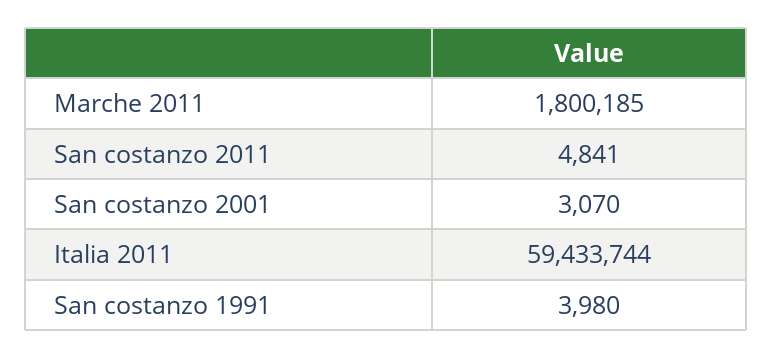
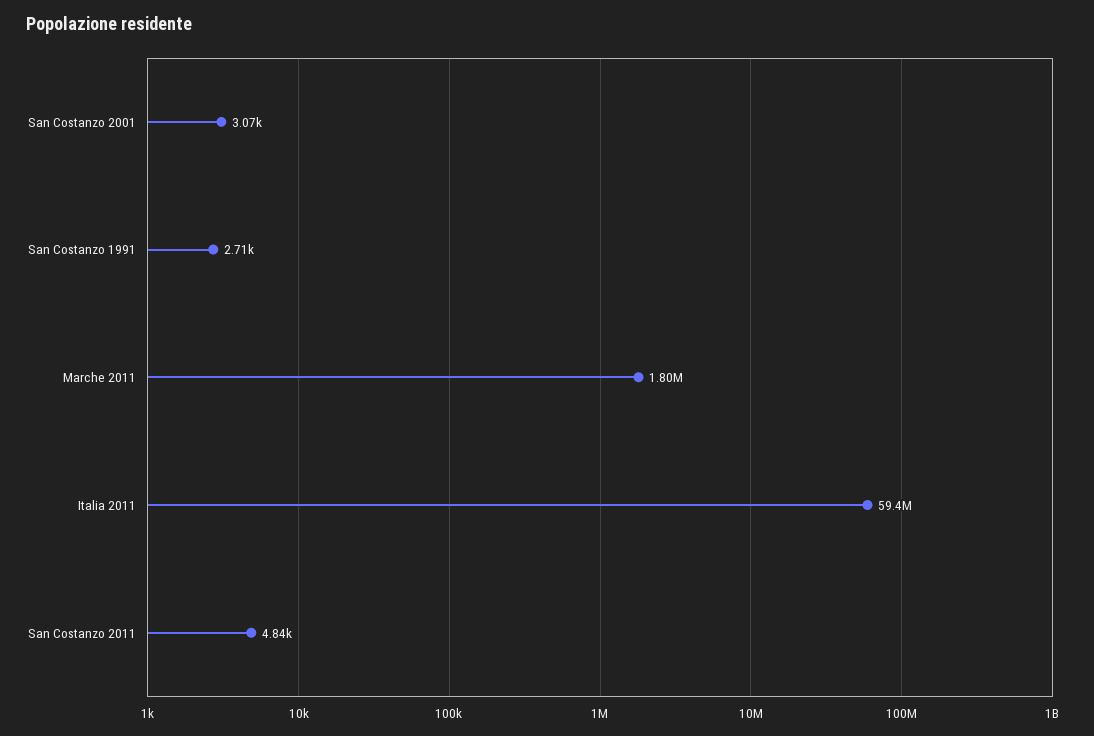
San costanzo 1991: 3980 -> 2710

